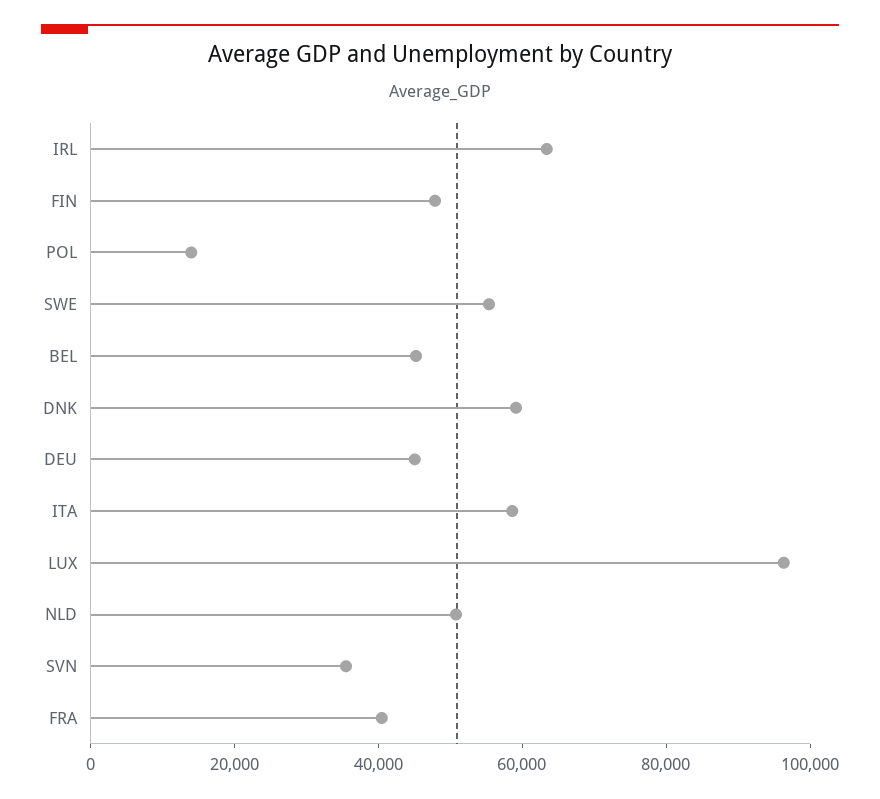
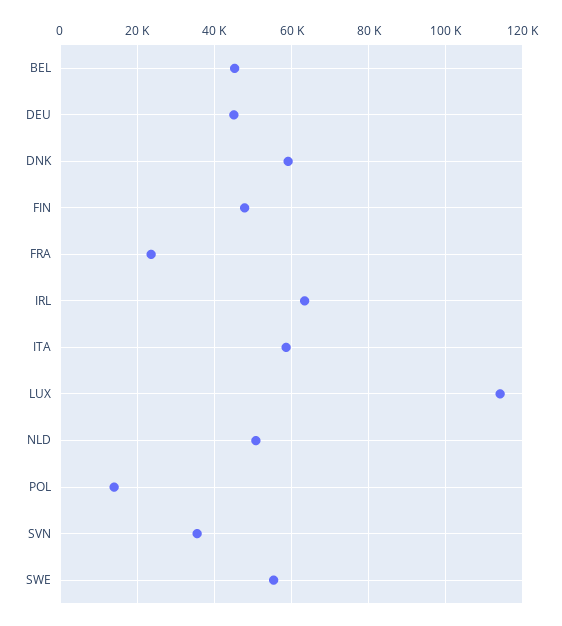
LUX: 95000 -> 114000
FRA: 40000 -> 24000

